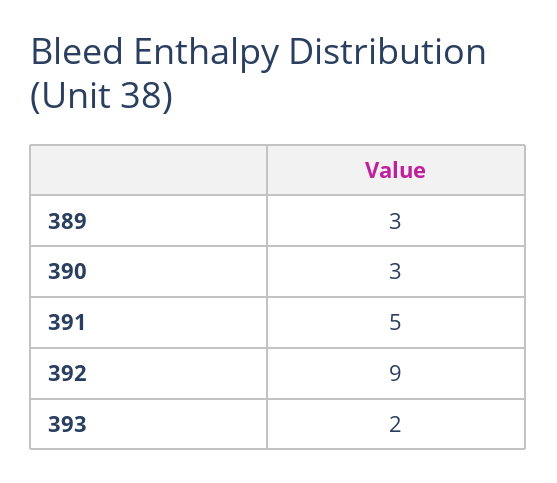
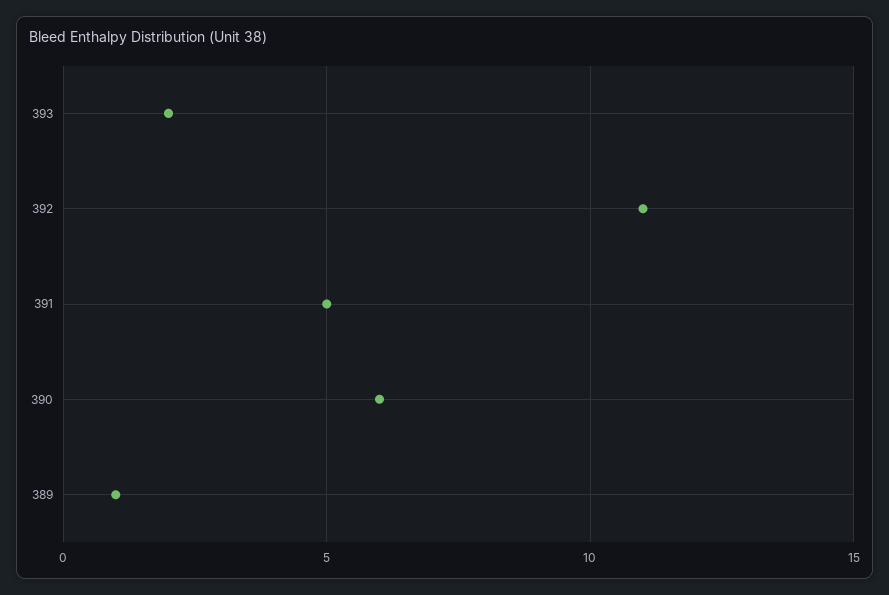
389: 3 -> 1
390: 3 -> 6
392: 9 -> 11

